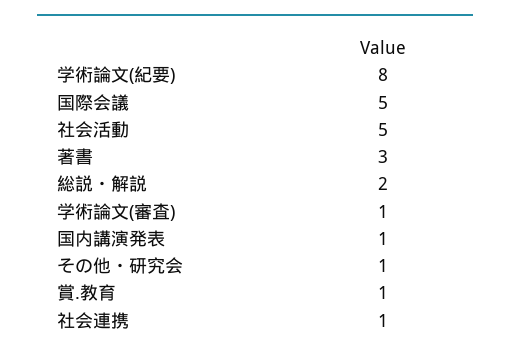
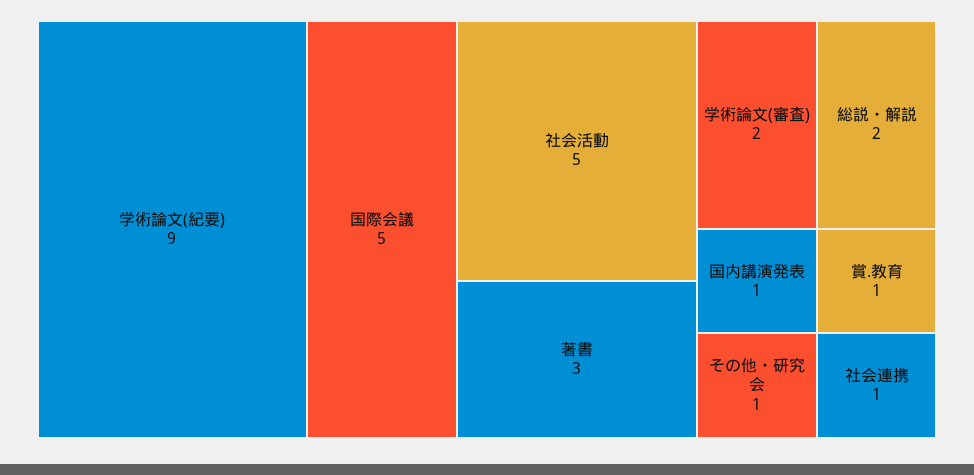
学術論文(紀要): 8 -> 9
学術論文(審査): 1 -> 2

